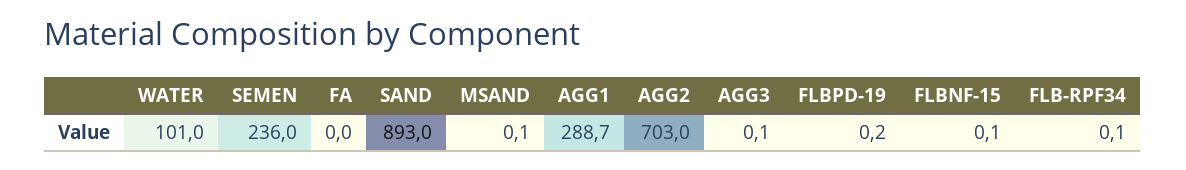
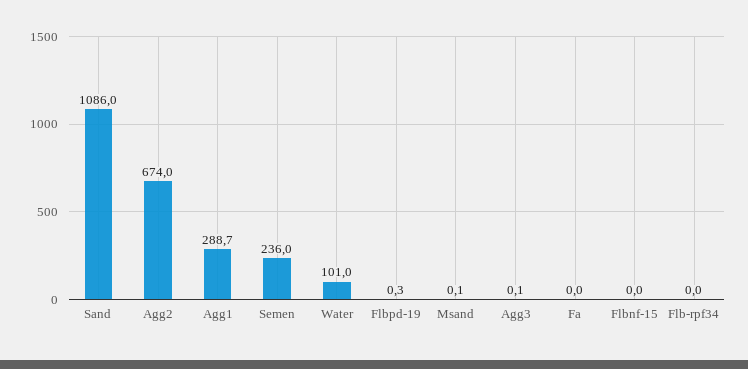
SAND: 893 -> 1086
AGG2: 703 -> 674
FLBPD-19: 0.2 -> 0.3
FLBNF-15: 0.1 -> 0
FLB-RPF34: 0.1 -> 0

